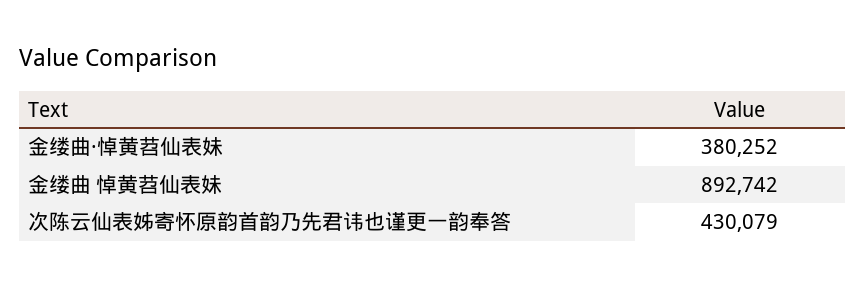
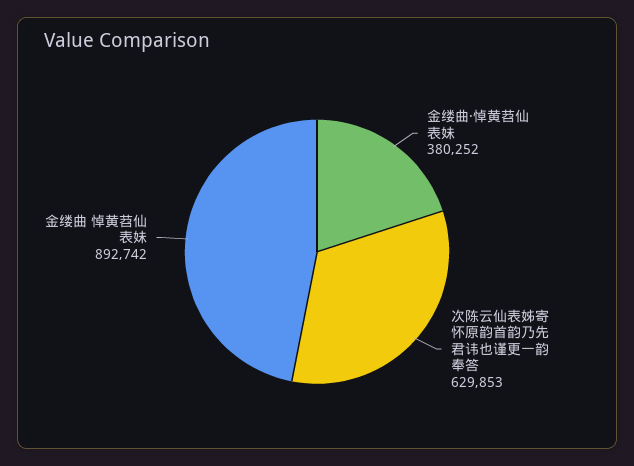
次陈云仙表姊寄怀原韵首韵乃先君讳也谨更一韵奉答: 430079 -> 629853

